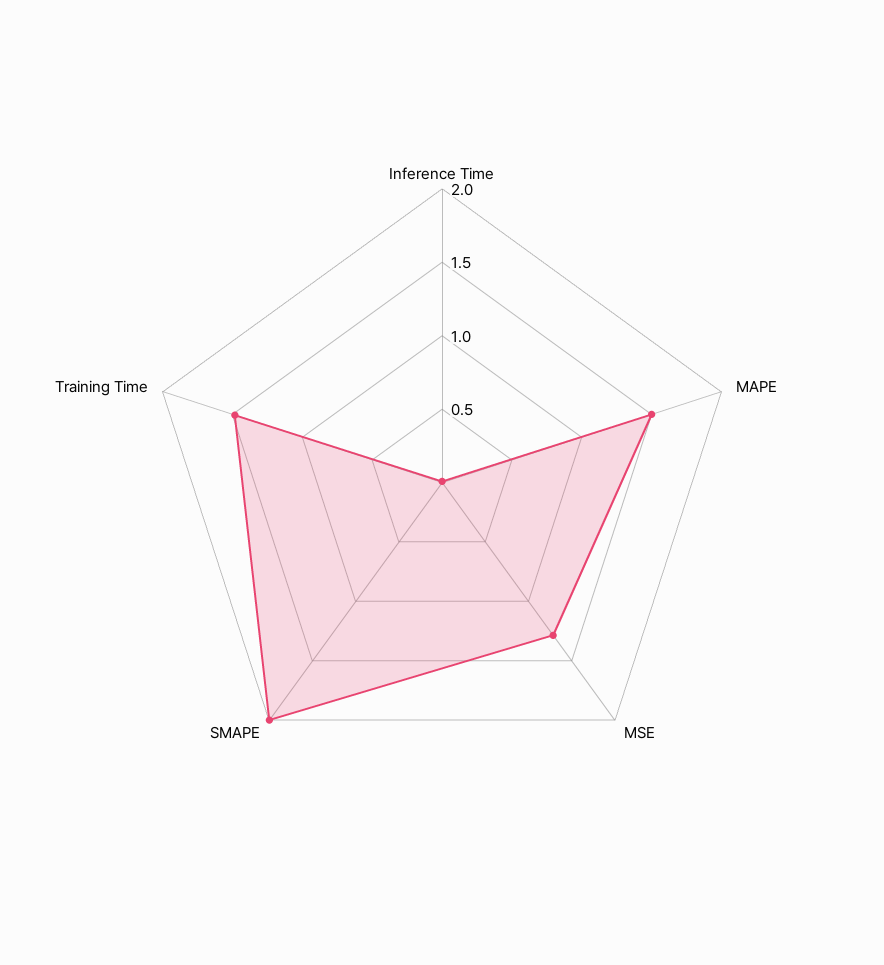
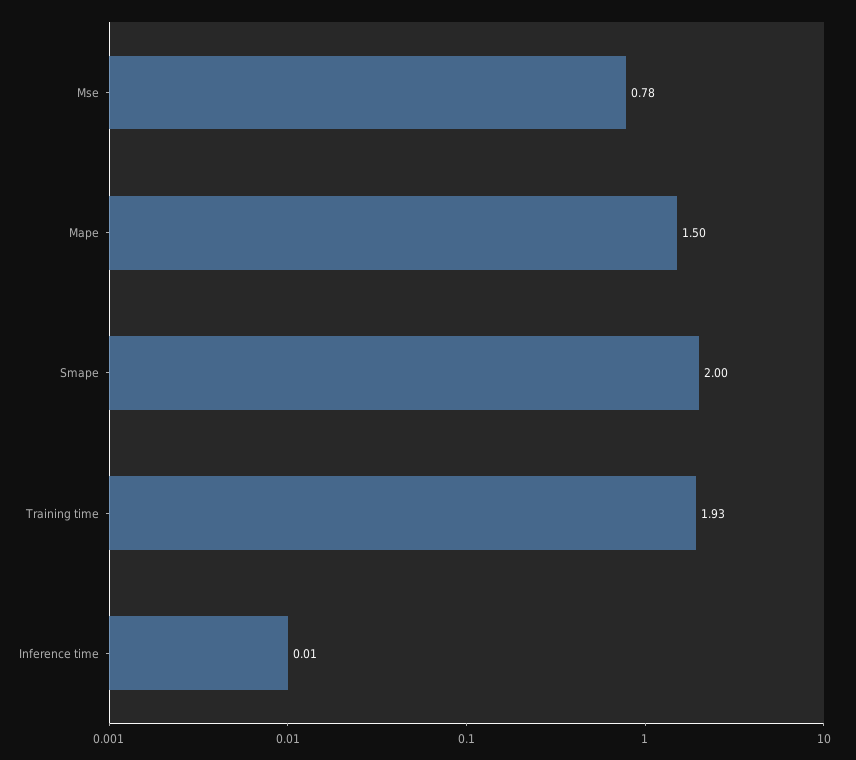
MSE: 1.3 -> 0.78
Training Time: 1.5 -> 1.93

